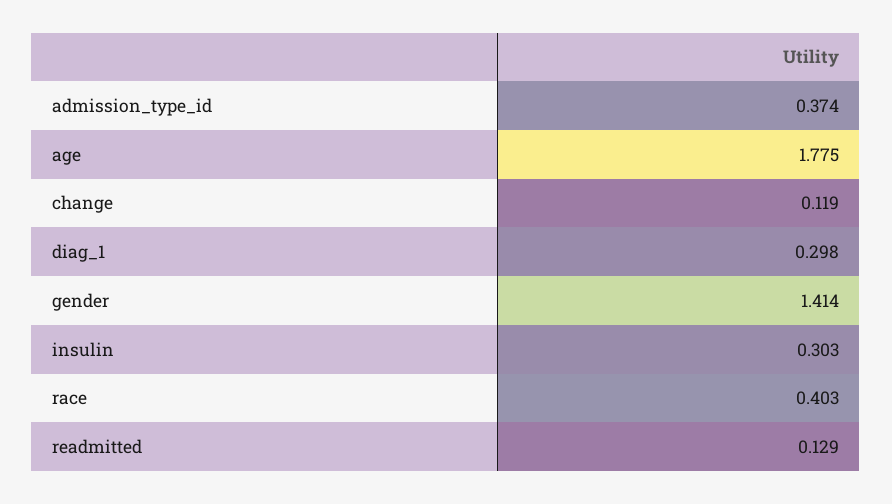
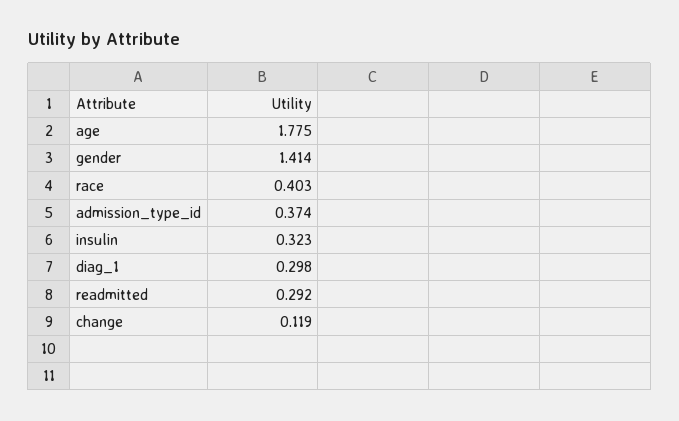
insulin: 0.303 -> 0.323
readmitted: 0.129 -> 0.292

